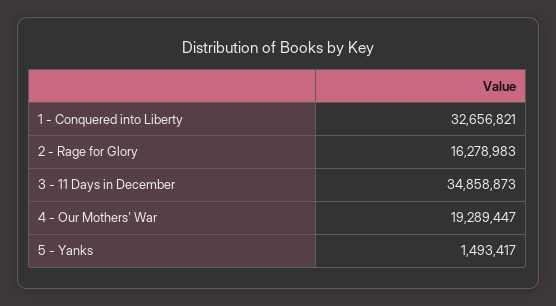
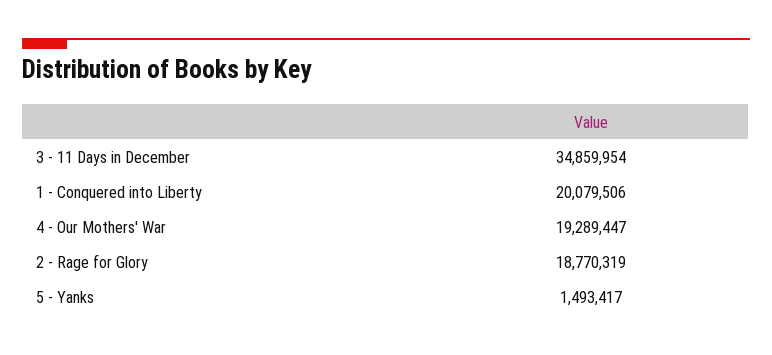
1 - Conquered into Liberty: 32656821 -> 20079506
2 - Rage for Glory: 16278983 -> 18770319
3 - 11 Days in December: 34858873 -> 34859954

